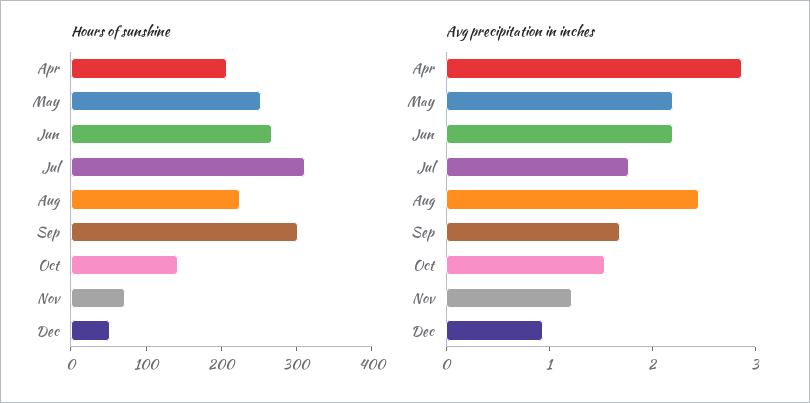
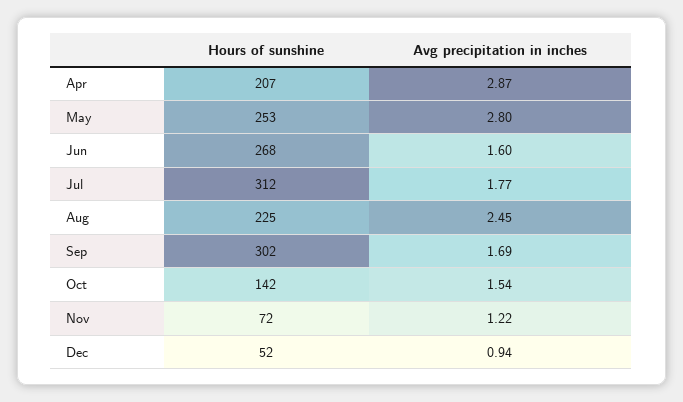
Avg precipitation in inches, May: 2.2 -> 2.8
Avg precipitation in inches, Jun: 2.2 -> 1.6

